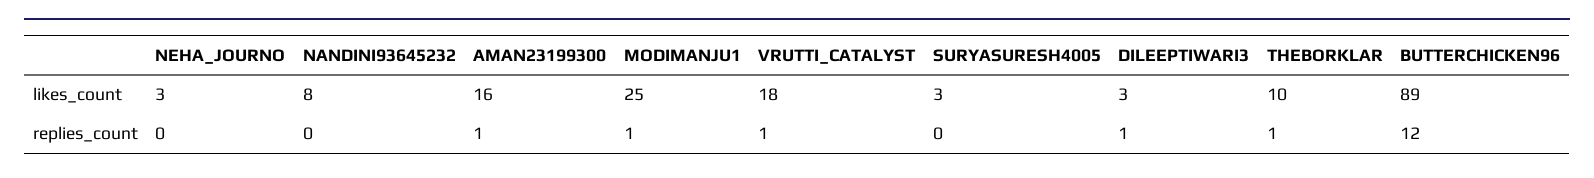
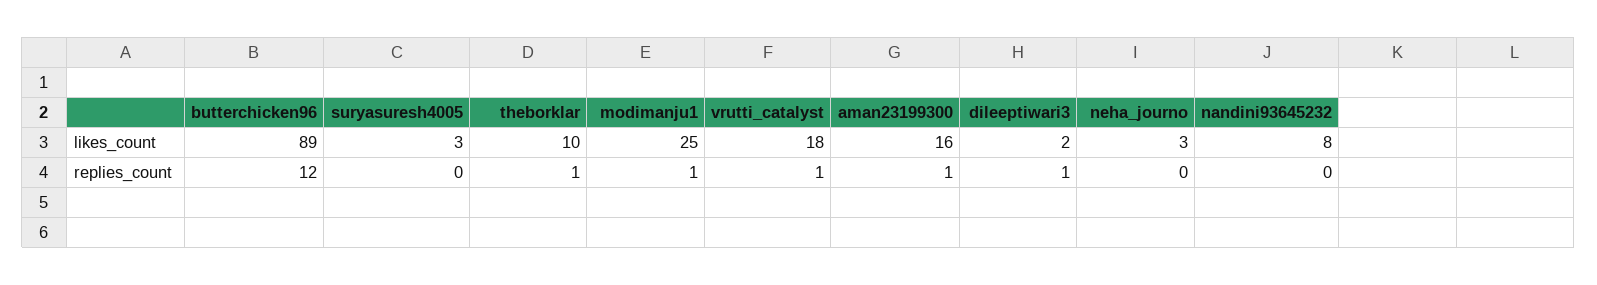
DILEEPTIWARI3, likes_count: 3 -> 2

